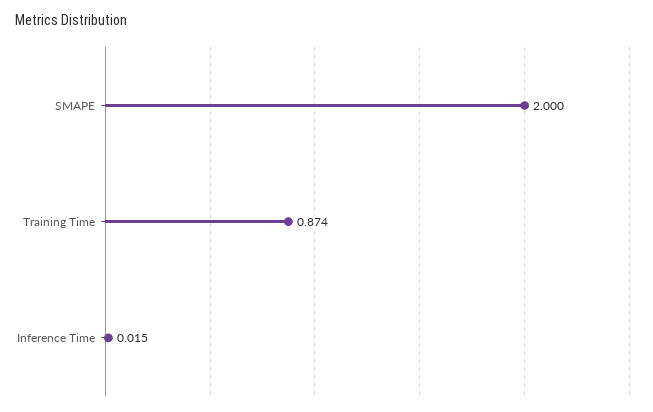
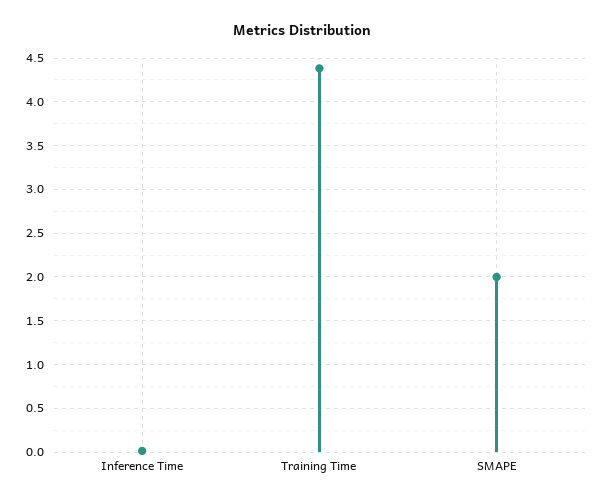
Training Time: 0.874 -> 4.4

